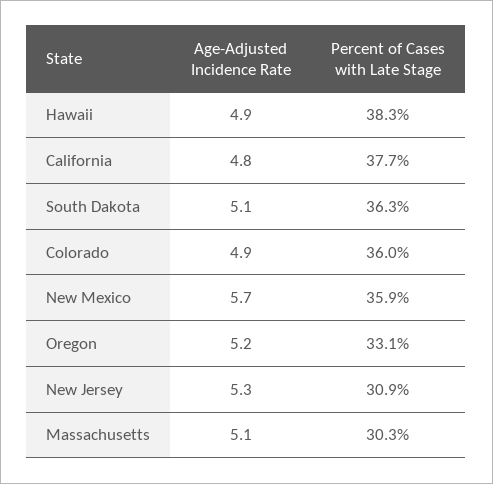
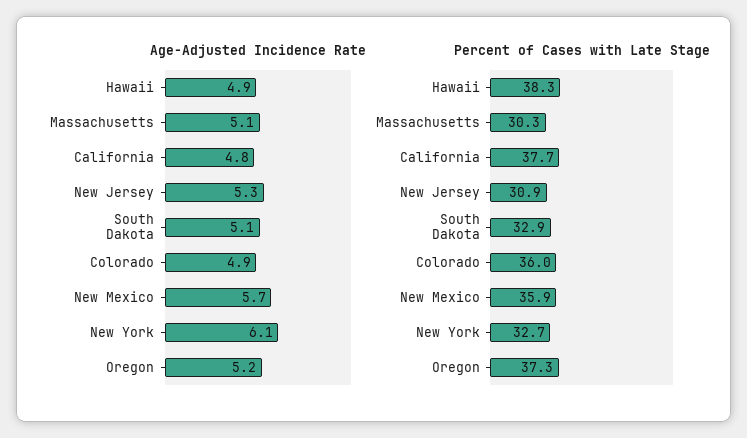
Percent of Cases with Late Stage, South Dakota: 36.3 -> 32.9
Percent of Cases with Late Stage, Oregon: 33.1 -> 37.3
Age-Adjusted Incidence Rate, New York: none -> 6.1
Percent of Cases with Late Stage, New York: none -> 32.7

